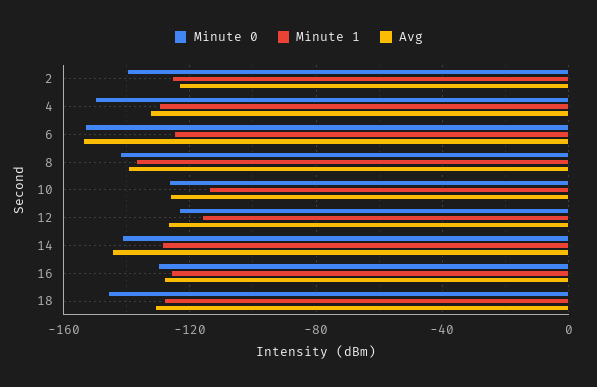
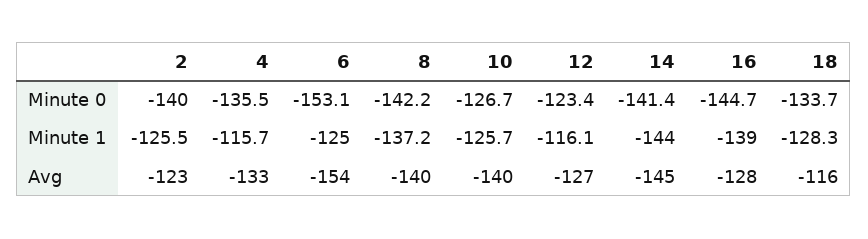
Minute 0, 4: -150 -> -135.5
Minute 1, 4: -130 -> -115.7
Minute 1, 10: -115 -> -125.7
Avg, 10: -125 -> -140
Minute 1, 14: -130 -> -144
Minute 0, 16: -130 -> -144.7
Minute 1, 16: -125 -> -139
Minute 0, 18: -145 -> -133.7
Avg, 18: -130 -> -116

